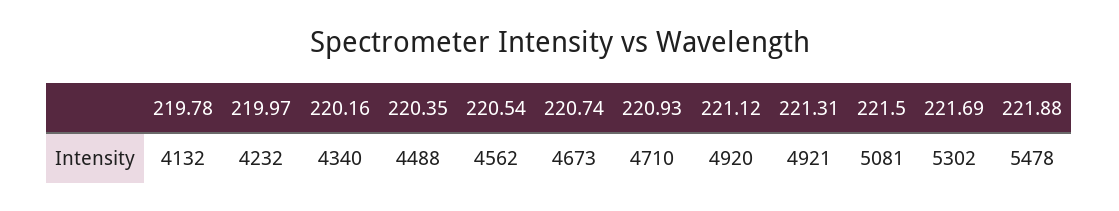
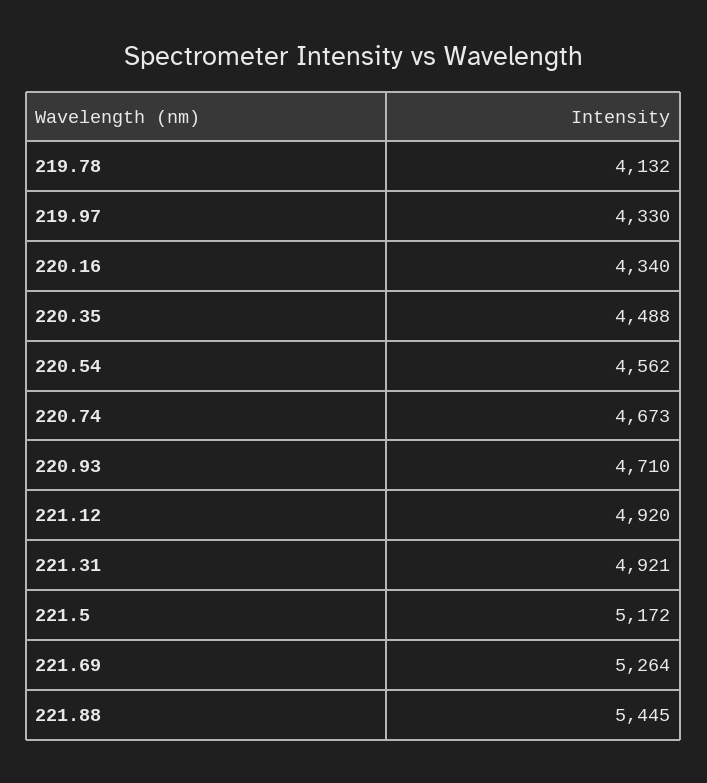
219.97: 4232 -> 4330
221.5: 5081 -> 5172
221.69: 5302 -> 5264
221.88: 5478 -> 5445

